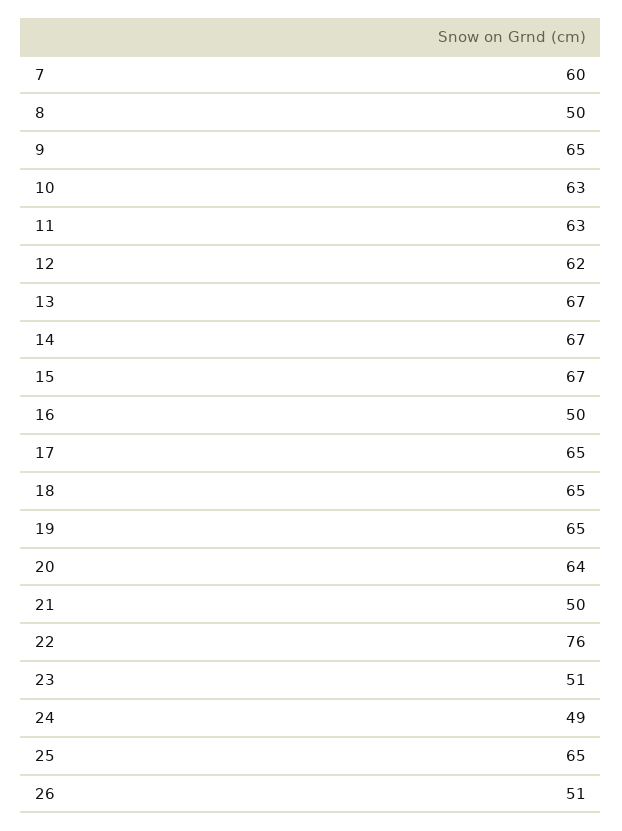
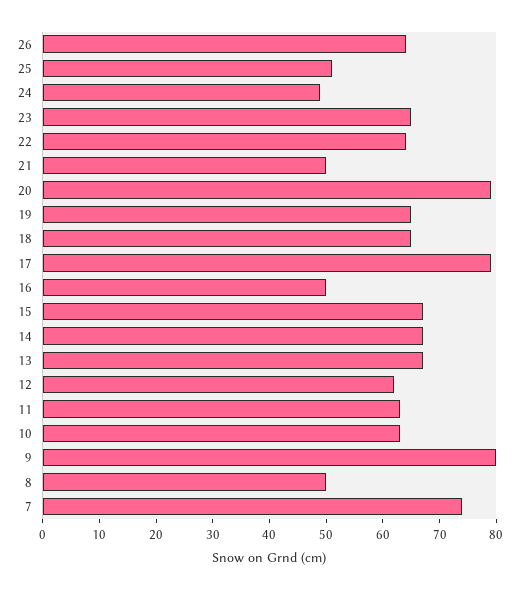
7: 60 -> 75
9: 65 -> 80
17: 65 -> 80
20: 64 -> 80
22: 76 -> 65
23: 51 -> 65
25: 65 -> 50
26: 51 -> 65

